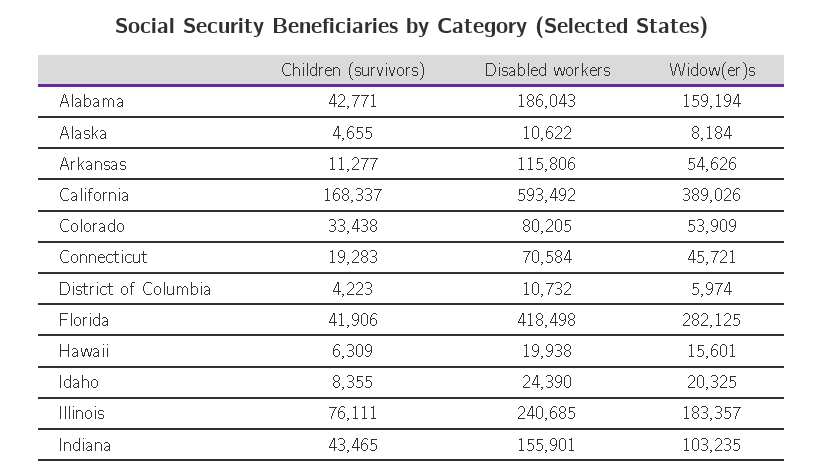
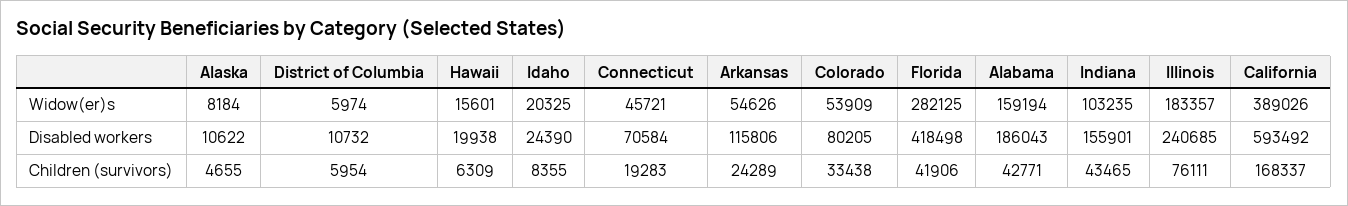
Children (survivors), Arkansas: 11277 -> 24289
Children (survivors), District of Columbia: 4223 -> 5954

